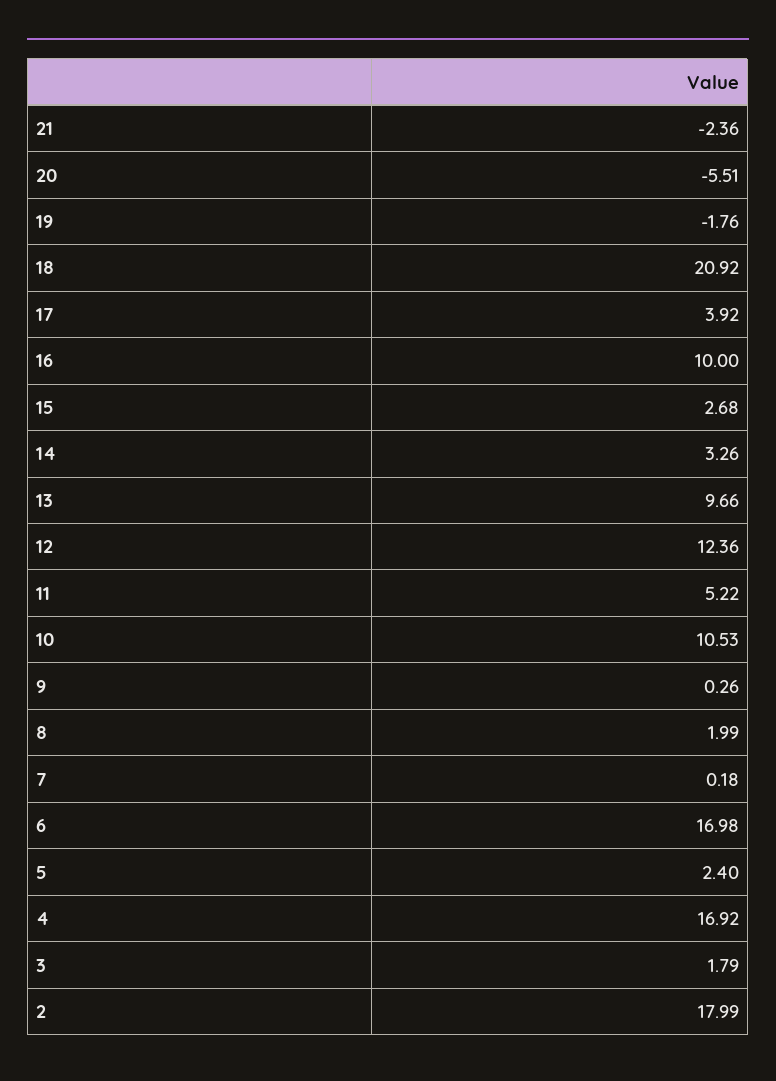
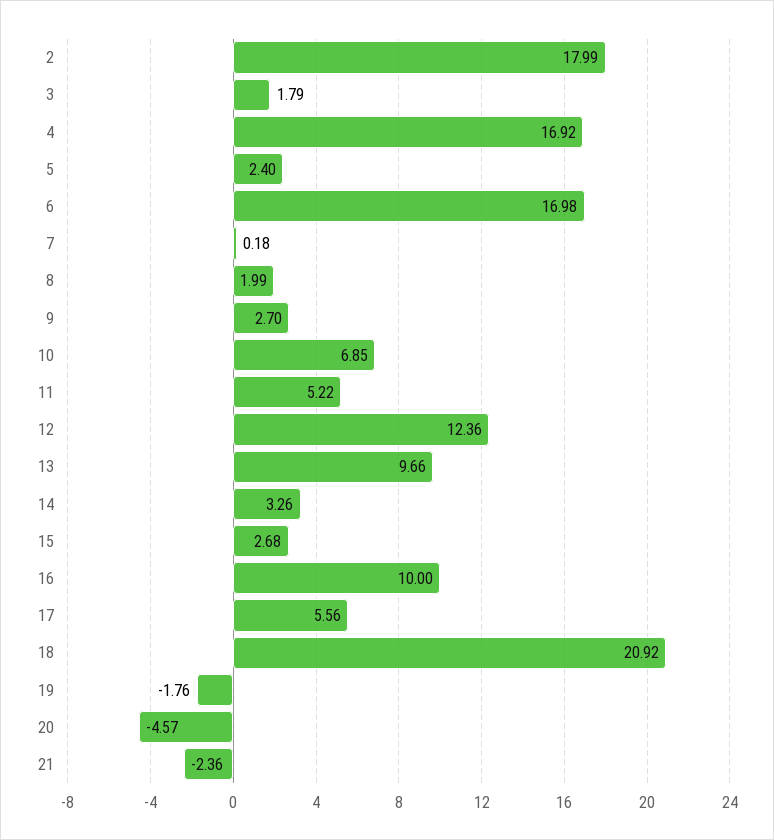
20: -5.51 -> -4.57
17: 3.92 -> 5.56
10: 10.53 -> 6.85
9: 0.26 -> 2.7

